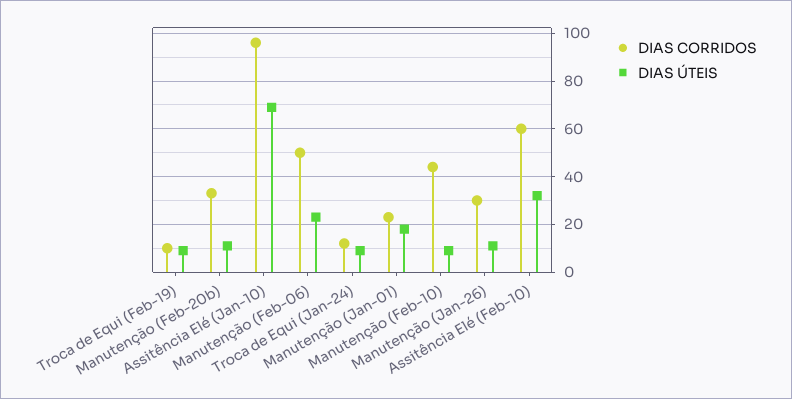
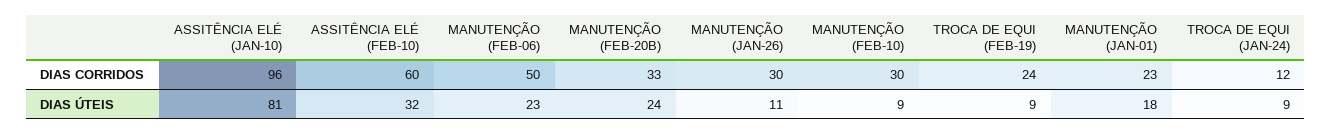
DIAS CORRIDOS, Troca de Equi (Feb-19): 10 -> 24
DIAS ÚTEIS, Manutenção (Feb-20b): 10 -> 24
DIAS ÚTEIS, Assitência Elé (Jan-10): 70 -> 81
DIAS CORRIDOS, Manutenção (Feb-10): 45 -> 30

